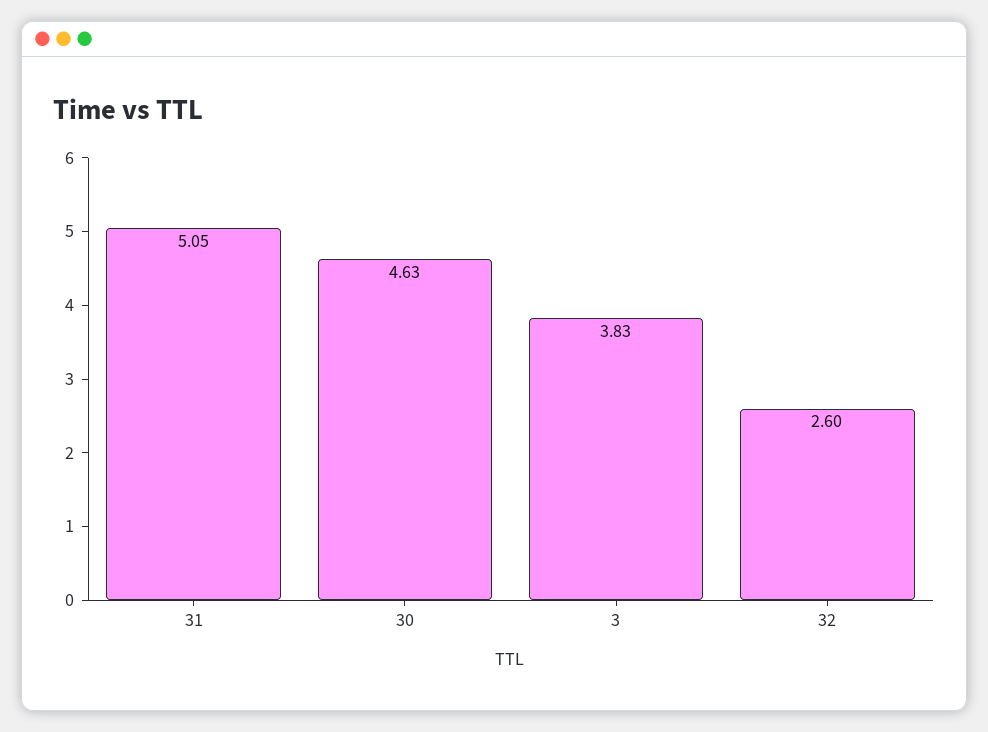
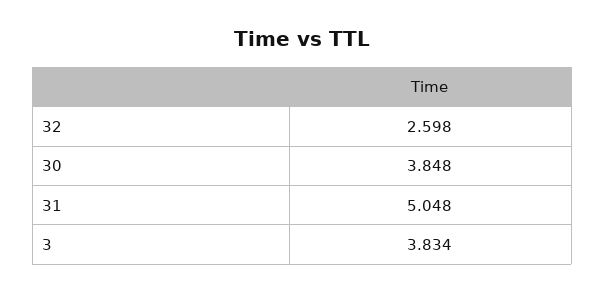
30: 4.63 -> 3.848

